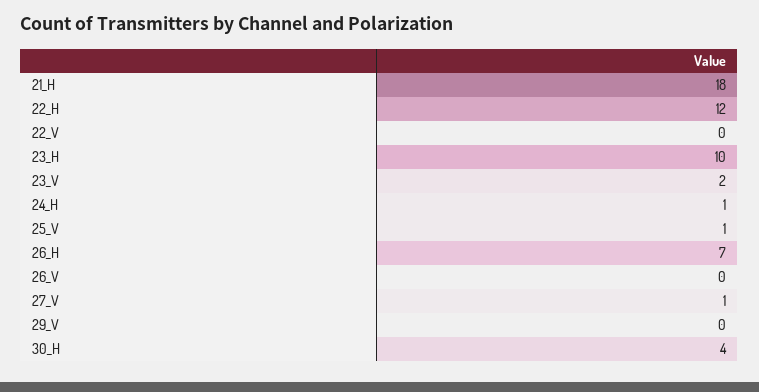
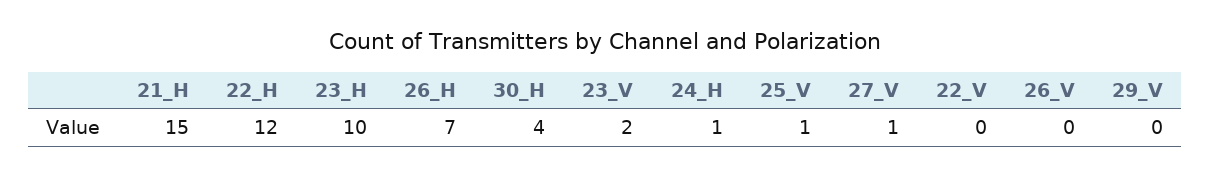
21_H: 18 -> 15

